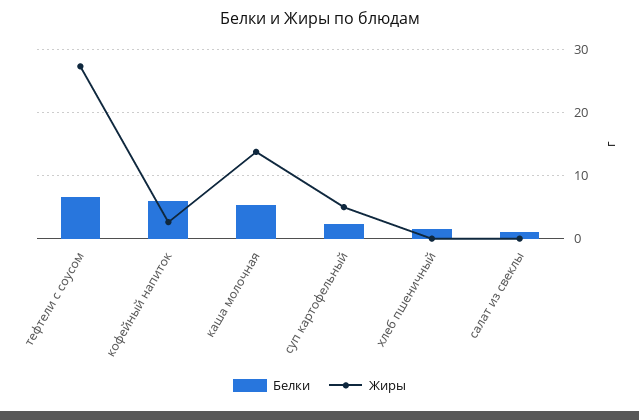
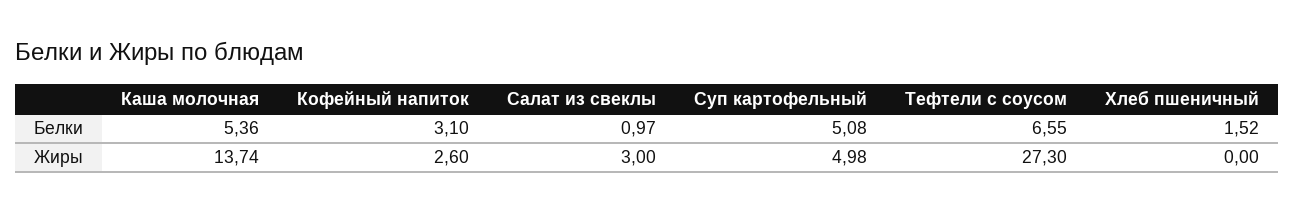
Белки, кофейный напиток: 6 -> 3.1
Белки, суп картофельный: 2 -> 5.08
Жиры, салат из свеклы: 0 -> 3

